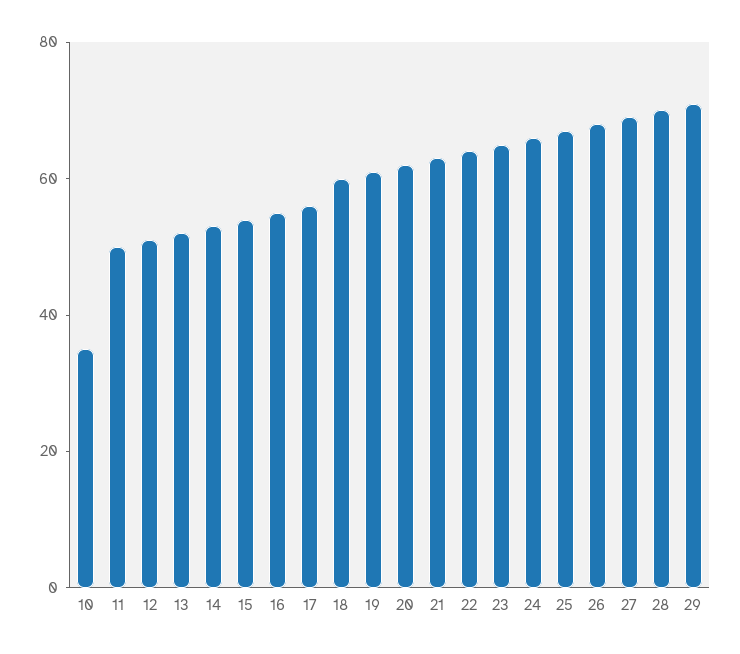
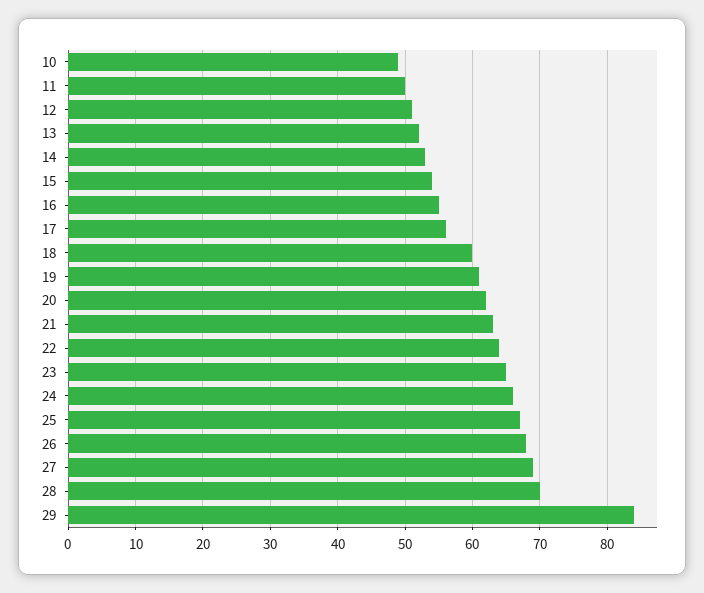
10: 35 -> 49
29: 70 -> 84

